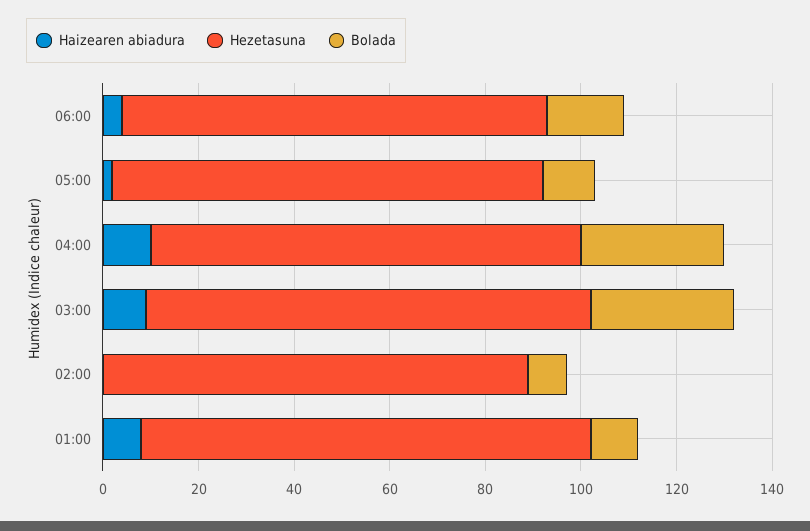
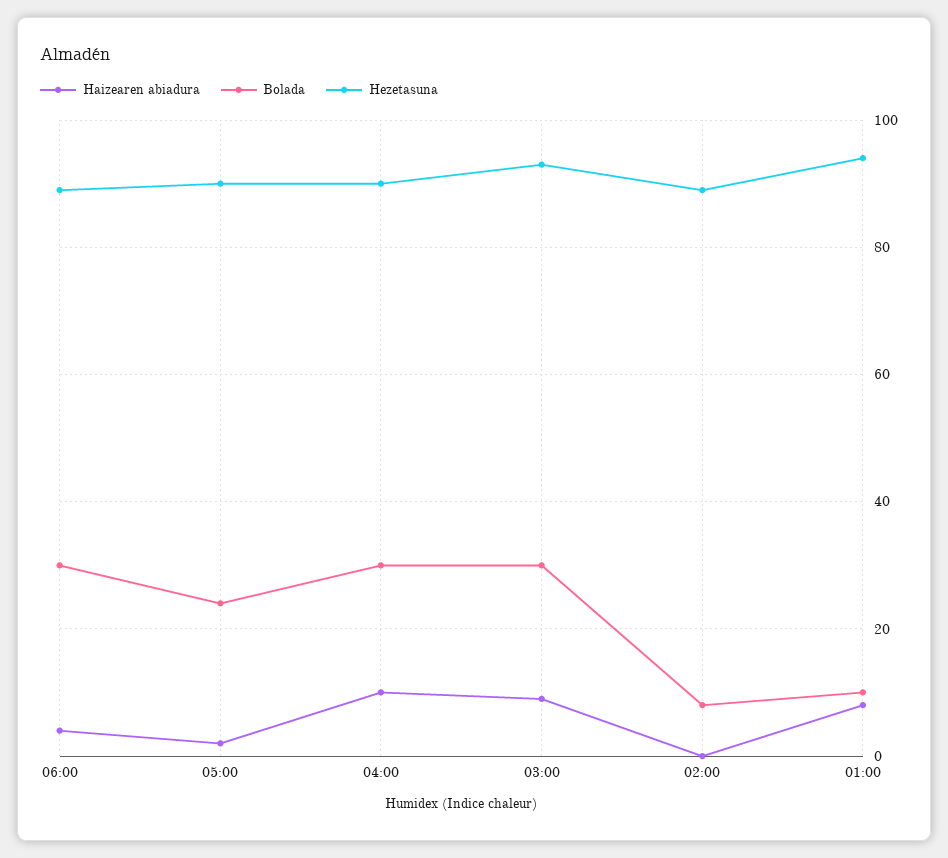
Bolada, 06:00: 15 -> 30
Bolada, 05:00: 10 -> 25

